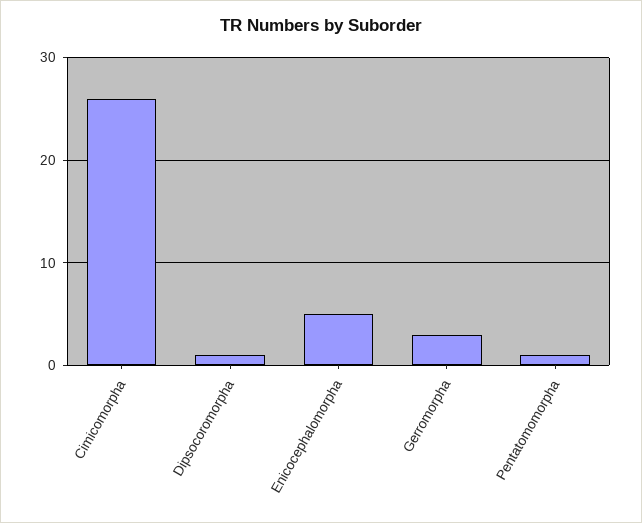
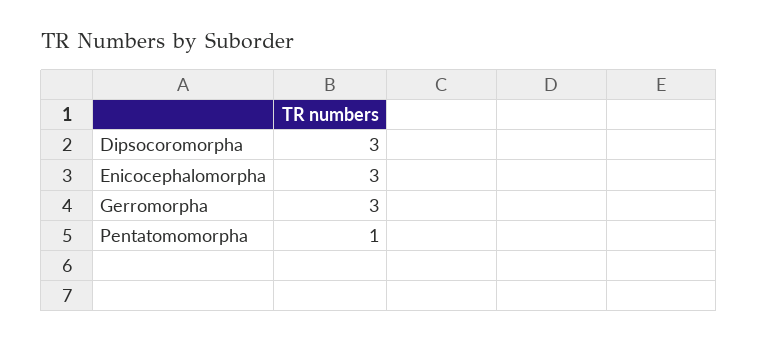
Cimicomorpha: 26 -> none
Dipsocoromorpha: 1 -> 3
Enicocephalomorpha: 5 -> 3

